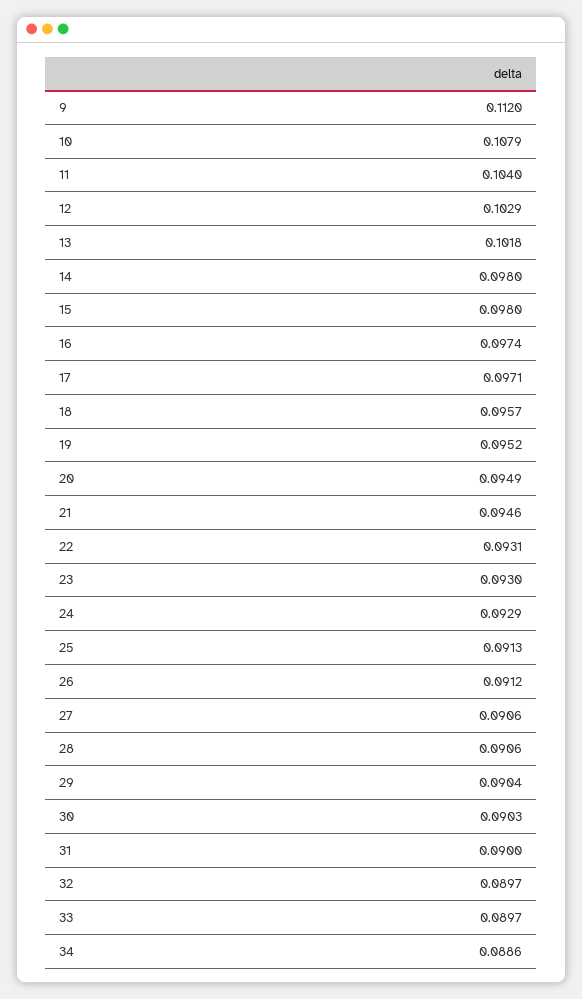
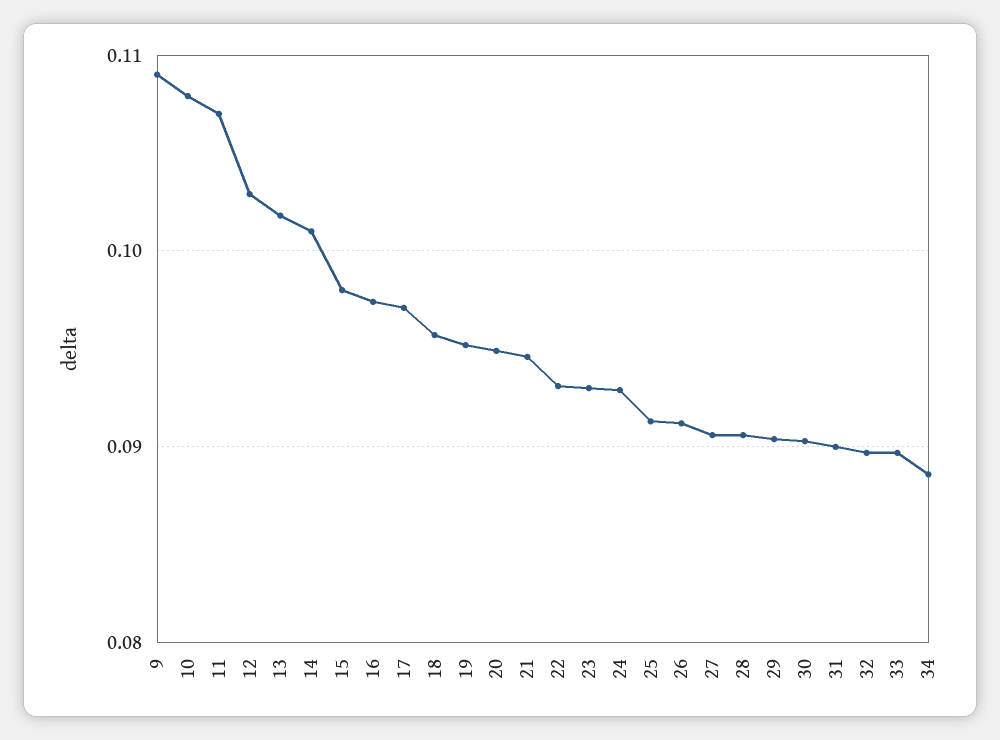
9: 0.112 -> 0.109
11: 0.104 -> 0.107
14: 0.098 -> 0.101

